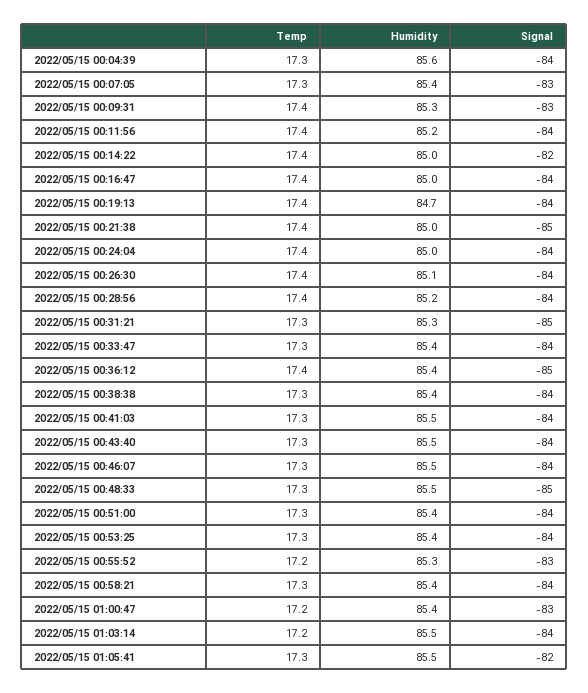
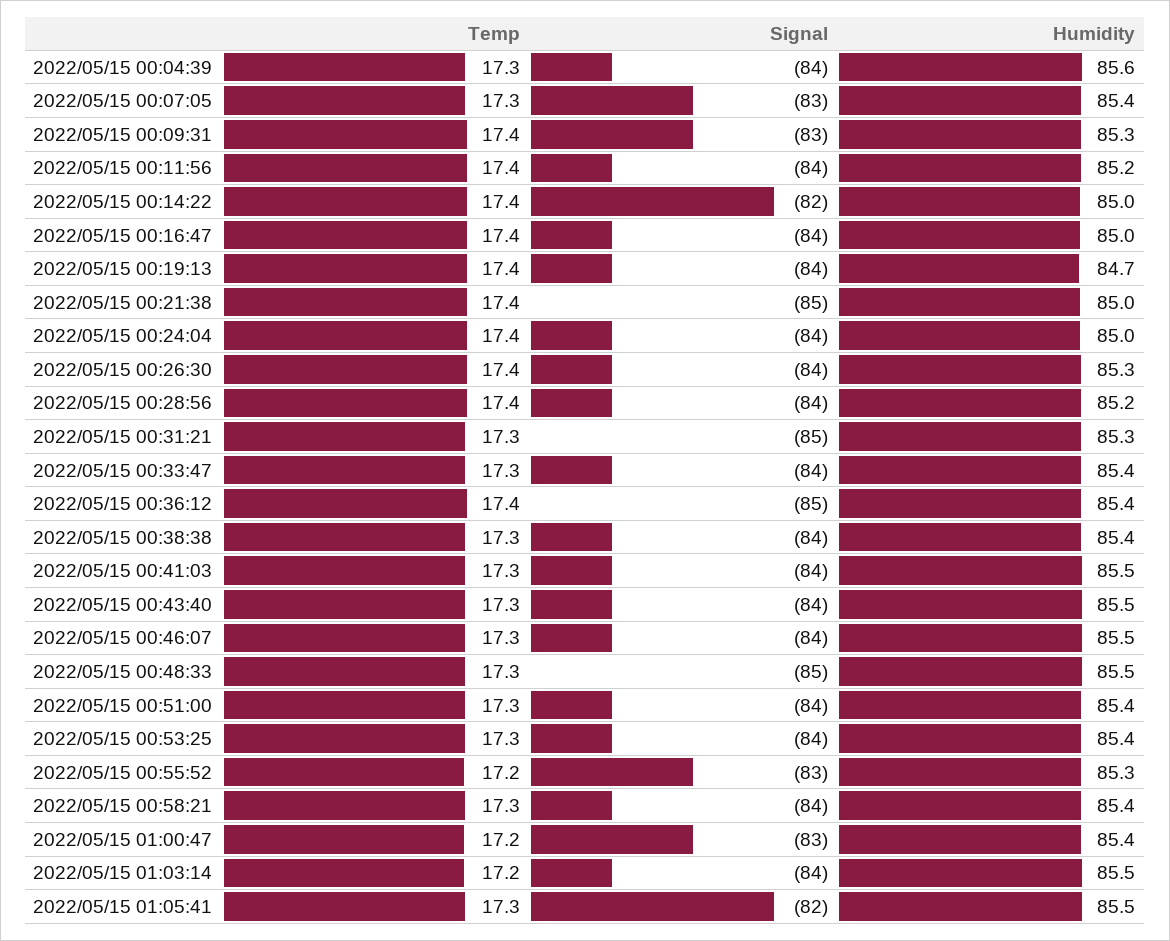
Humidity, 2022/05/15 00:26:30: 85.1 -> 85.3

